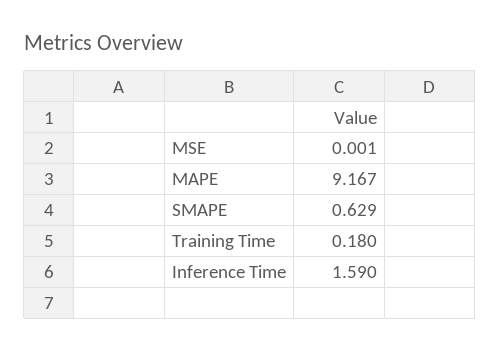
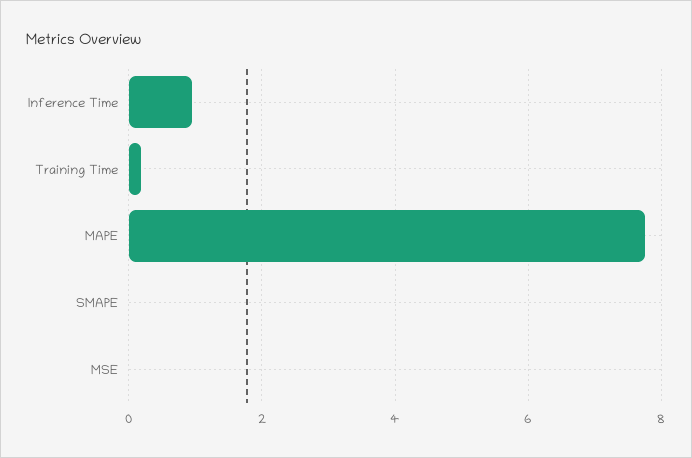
MAPE: 9.167 -> 7.8
SMAPE: 0.629 -> 0
Inference Time: 1.59 -> 1

